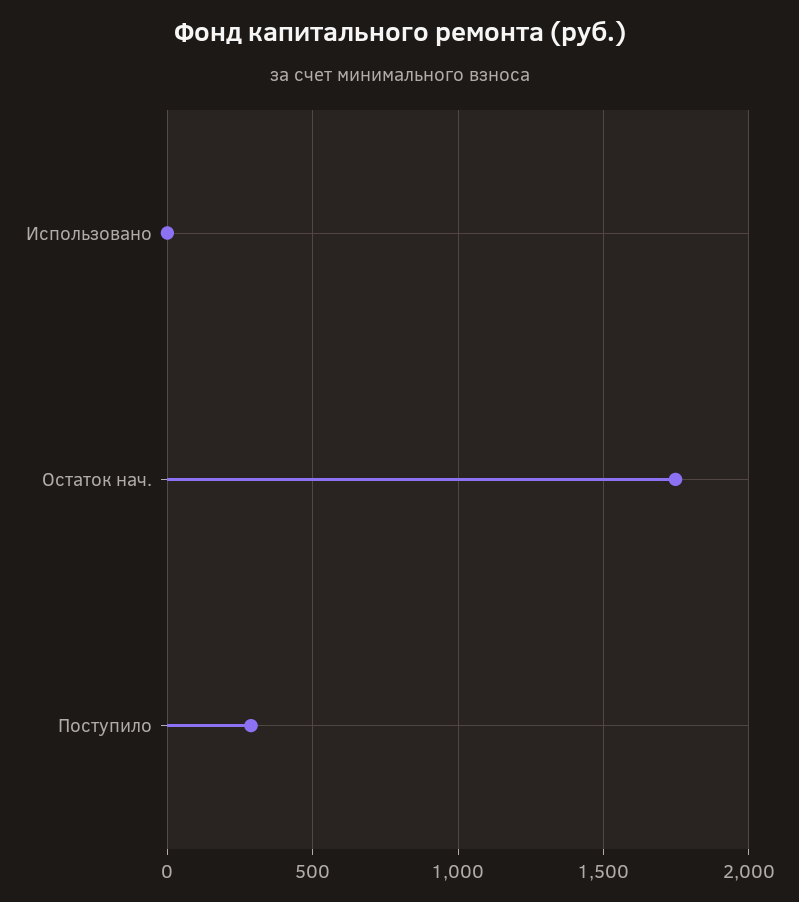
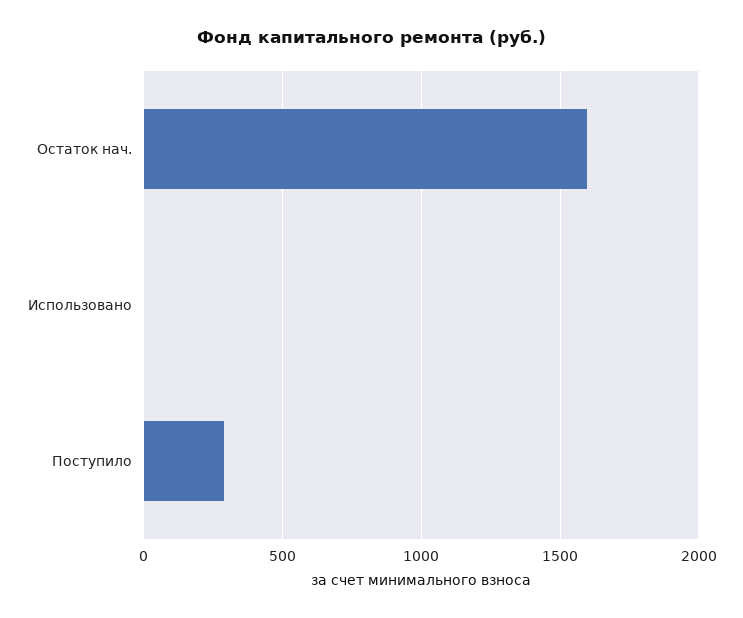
Остаток нач.: 1750 -> 1600

